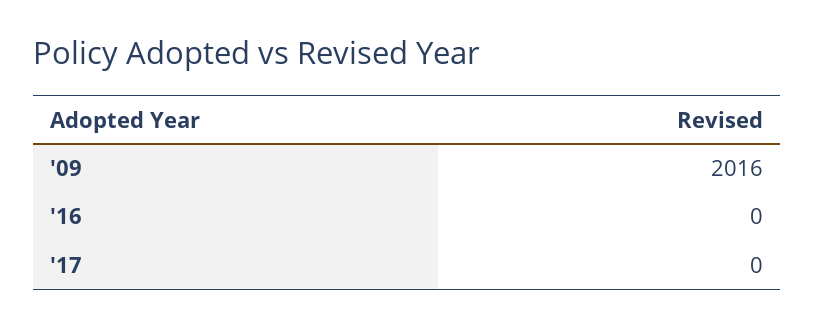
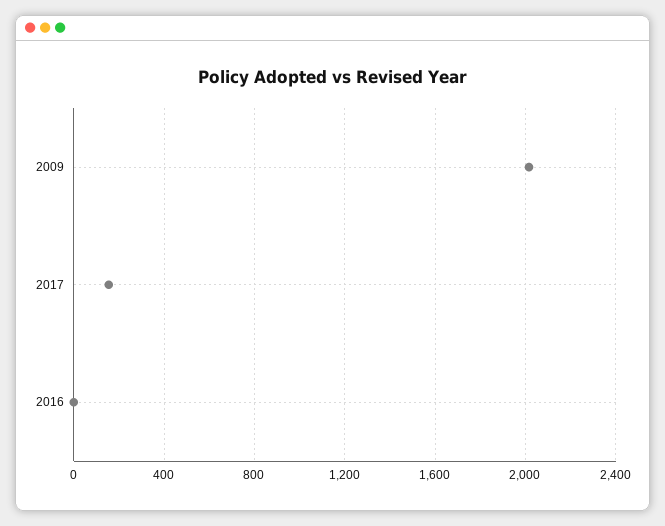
'17: 0 -> 150

